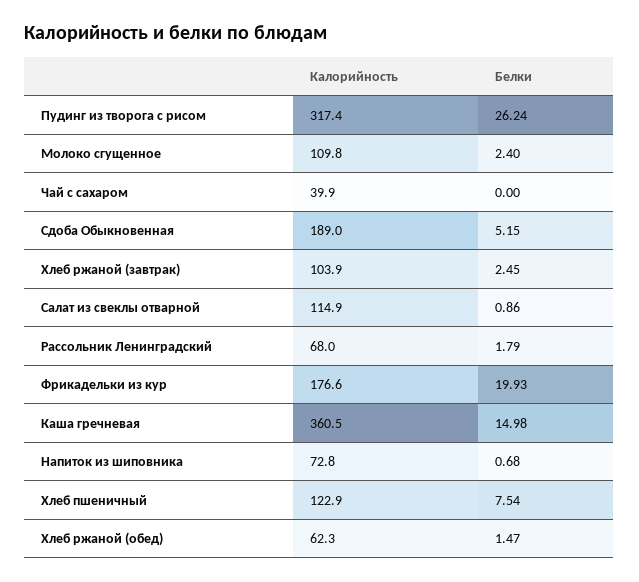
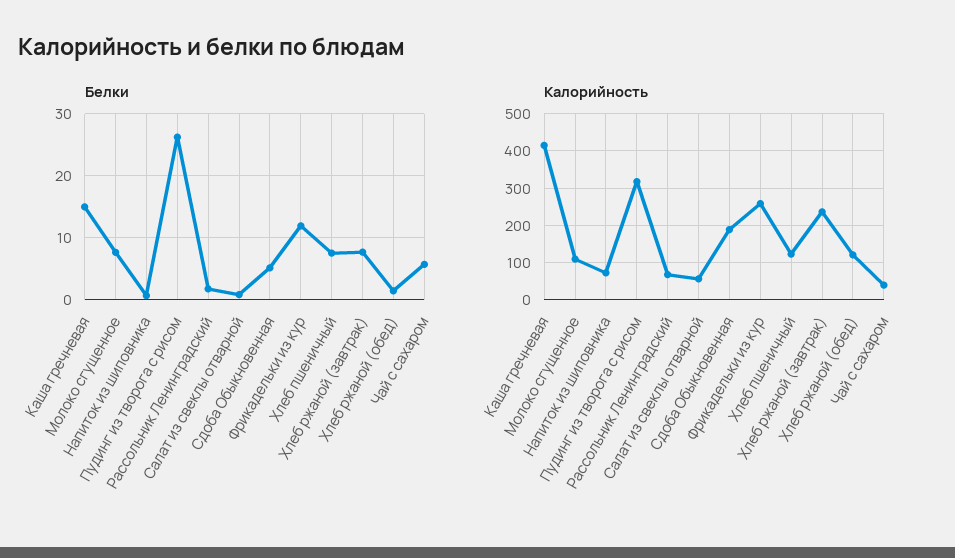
Белки, Молоко сгущенное: 2.4 -> 8
Белки, Чай с сахаром: 0 -> 6
Калорийность, Хлеб ржаной (завтрак): 103.9 -> 240
Белки, Хлеб ржаной (завтрак): 2.45 -> 8
Калорийность, Салат из свеклы отварной: 114.9 -> 60
Калорийность, Фрикадельки из кур: 176.6 -> 260
Белки, Фрикадельки из кур: 19.93 -> 12
Калорийность, Каша гречневая: 360.5 -> 420
Калорийность, Хлеб ржаной (обед): 62.3 -> 120

